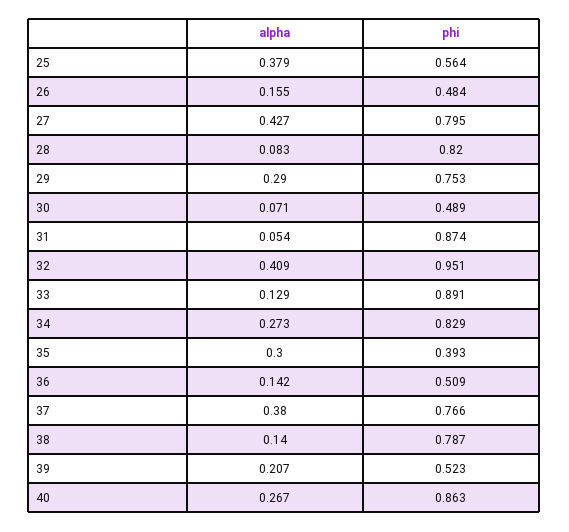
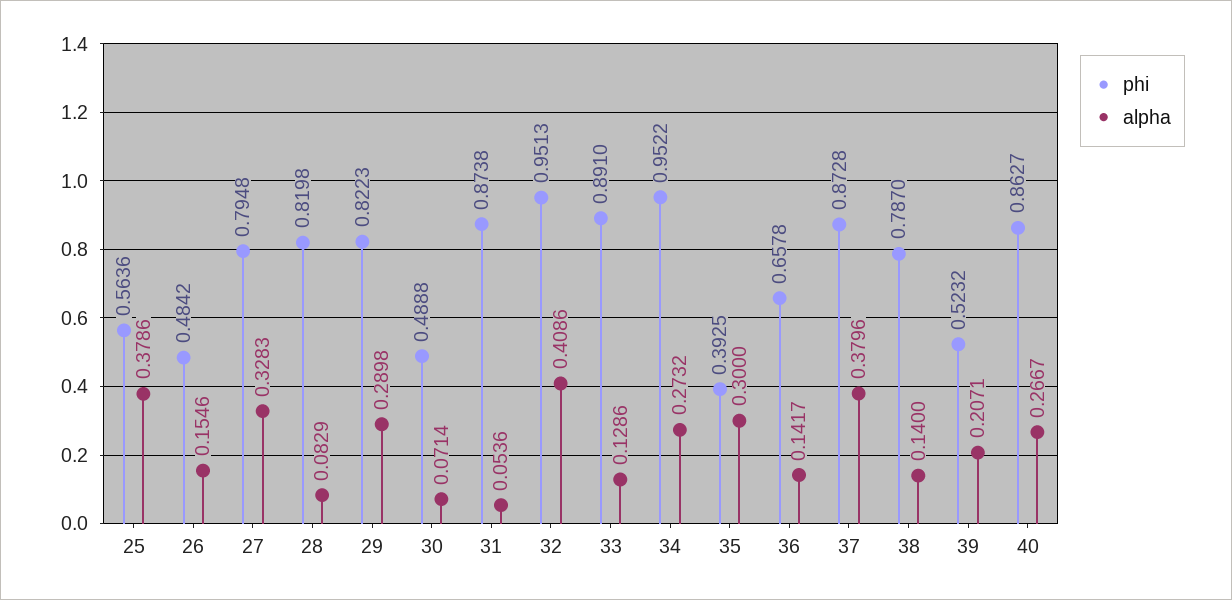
alpha, 27: 0.427 -> 0.3283
phi, 29: 0.753 -> 0.8223
phi, 34: 0.829 -> 0.9522
phi, 36: 0.509 -> 0.6578
phi, 37: 0.766 -> 0.8728

